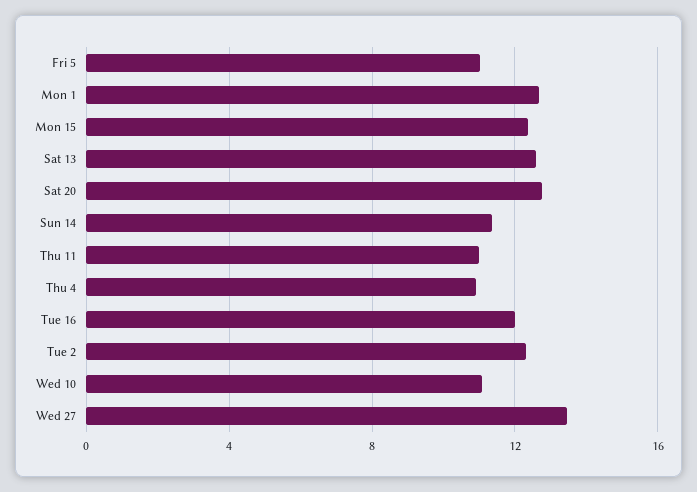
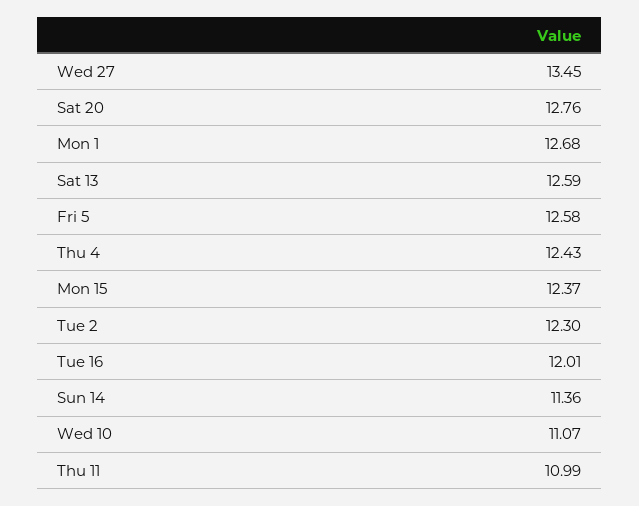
Fri 5: 11 -> 12.58
Thu 4: 11 -> 12.43

